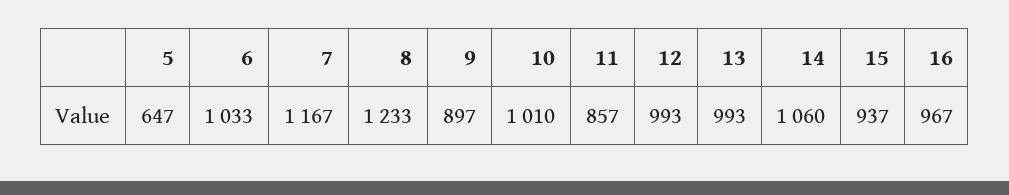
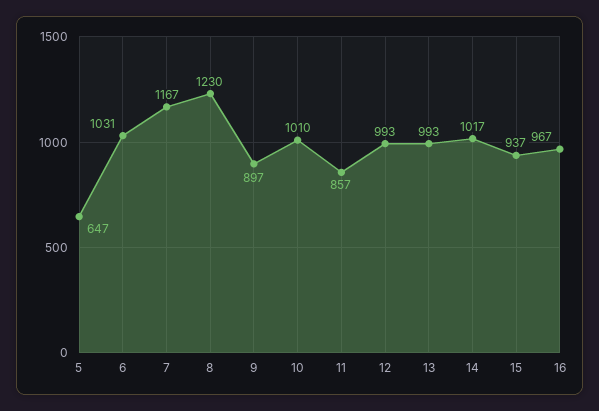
6: 1033 -> 1031
8: 1233 -> 1230
14: 1060 -> 1017

